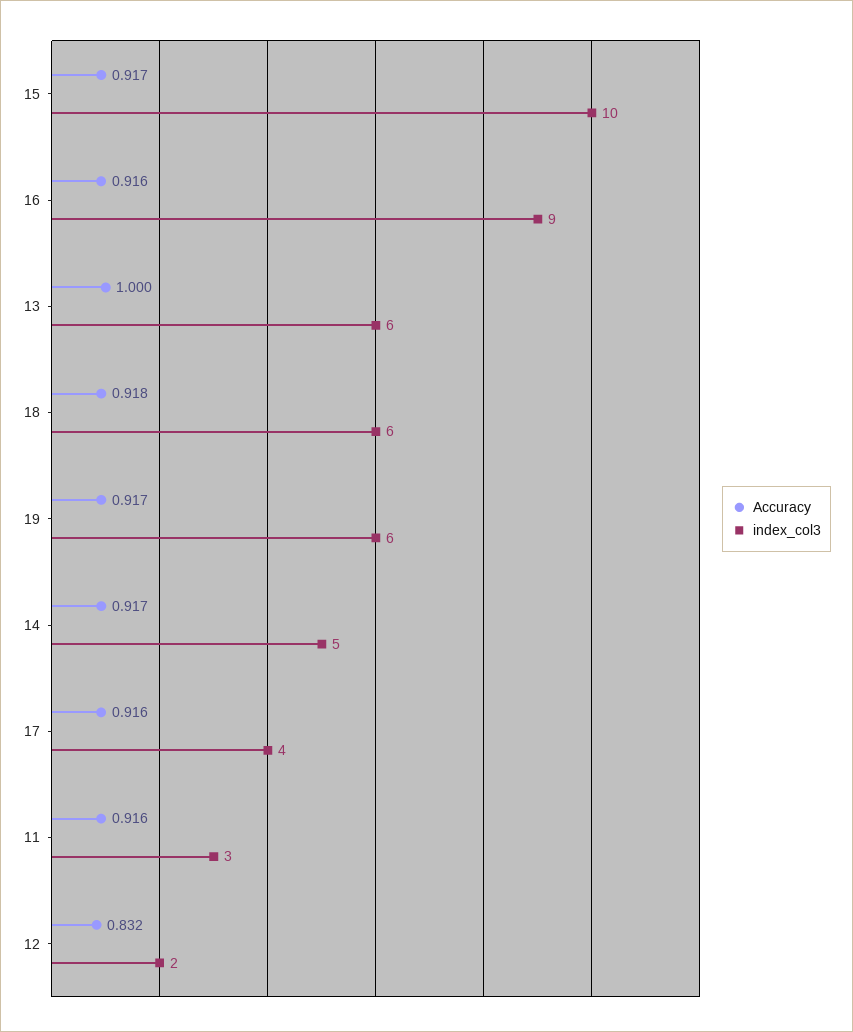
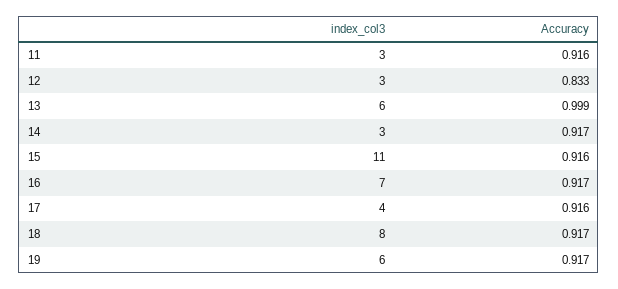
Accuracy, 15: 0.917 -> 0.916
index_col3, 15: 10 -> 11
Accuracy, 16: 0.916 -> 0.917
index_col3, 16: 9 -> 7
Accuracy, 13: 1 -> 0.999
Accuracy, 18: 0.918 -> 0.917
index_col3, 18: 6 -> 8
index_col3, 14: 5 -> 3
Accuracy, 12: 0.832 -> 0.833
index_col3, 12: 2 -> 3

